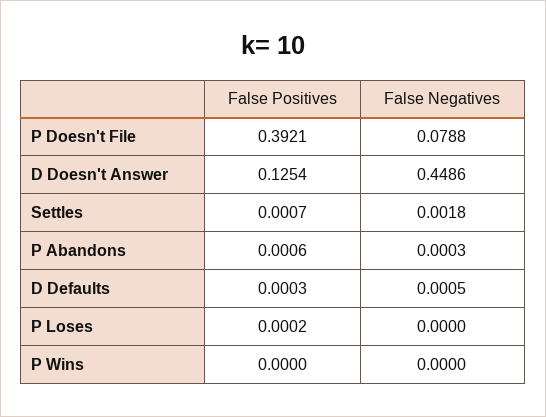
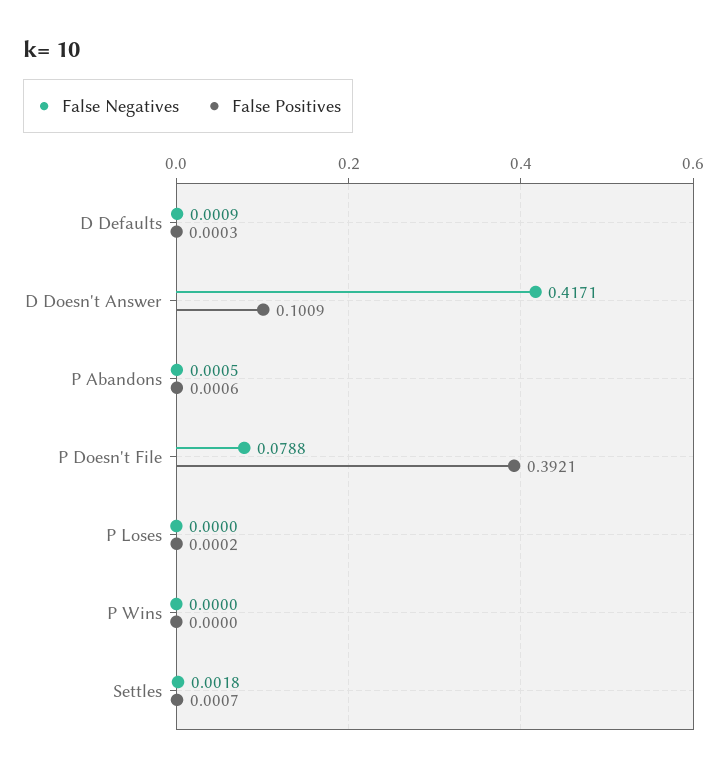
False Positives, D Doesn't Answer: 0.1254 -> 0.1009
False Negatives, D Doesn't Answer: 0.4486 -> 0.4171
False Negatives, P Abandons: 0.0003 -> 0.0005
False Negatives, D Defaults: 0.0005 -> 0.0009

